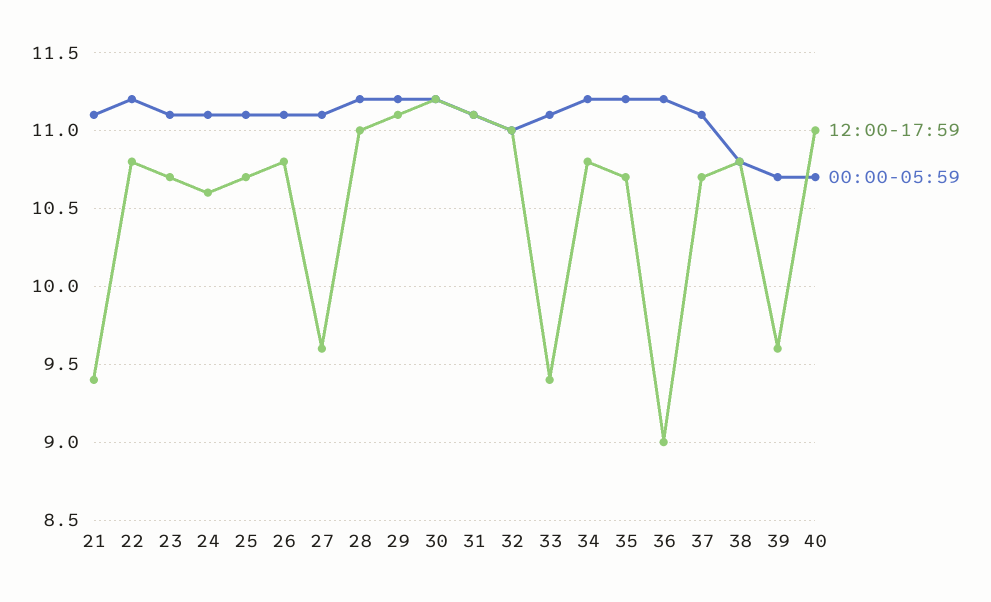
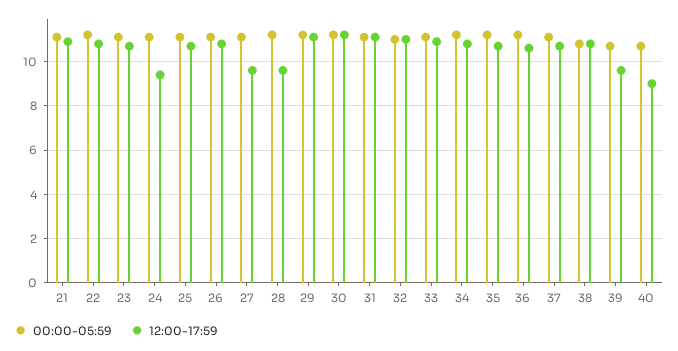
12:00-17:59, 21: 9.4 -> 11
12:00-17:59, 24: 10.6 -> 9.5
12:00-17:59, 28: 11 -> 9.5
12:00-17:59, 33: 9.4 -> 11
12:00-17:59, 36: 9 -> 10.5
12:00-17:59, 40: 11 -> 9

